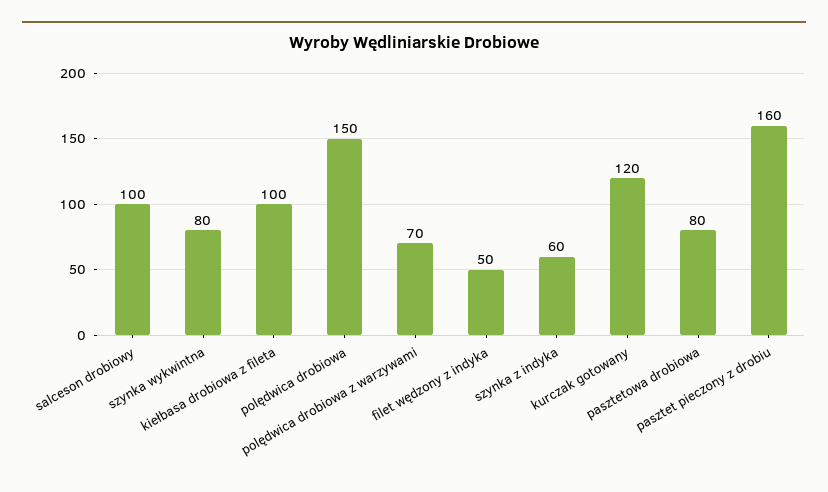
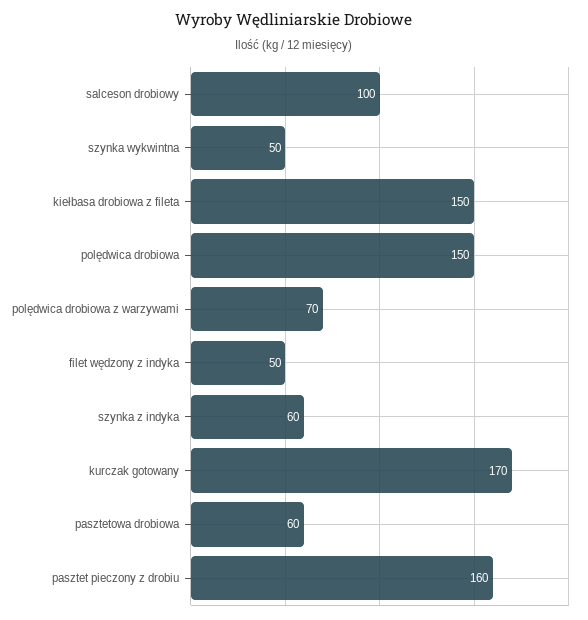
szynka wykwintna: 80 -> 50
kiełbasa drobiowa z fileta: 100 -> 150
kurczak gotowany: 120 -> 170
pasztetowa drobiowa: 80 -> 60

